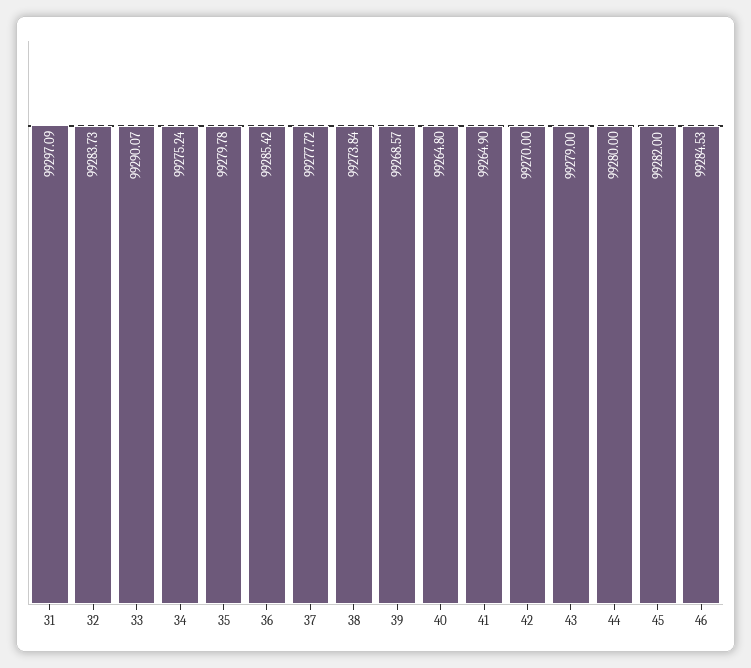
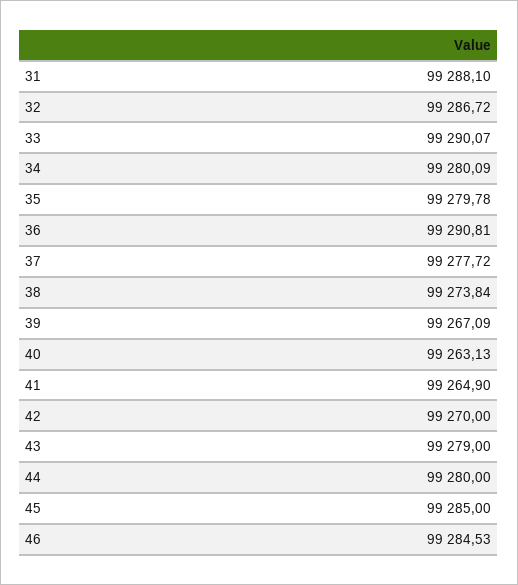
31: 99297.09 -> 99288.1
32: 99283.73 -> 99286.72
34: 99275.24 -> 99280.09
36: 99285.42 -> 99290.81
39: 99268.57 -> 99267.09
40: 99264.8 -> 99263.13
45: 99282 -> 99285

